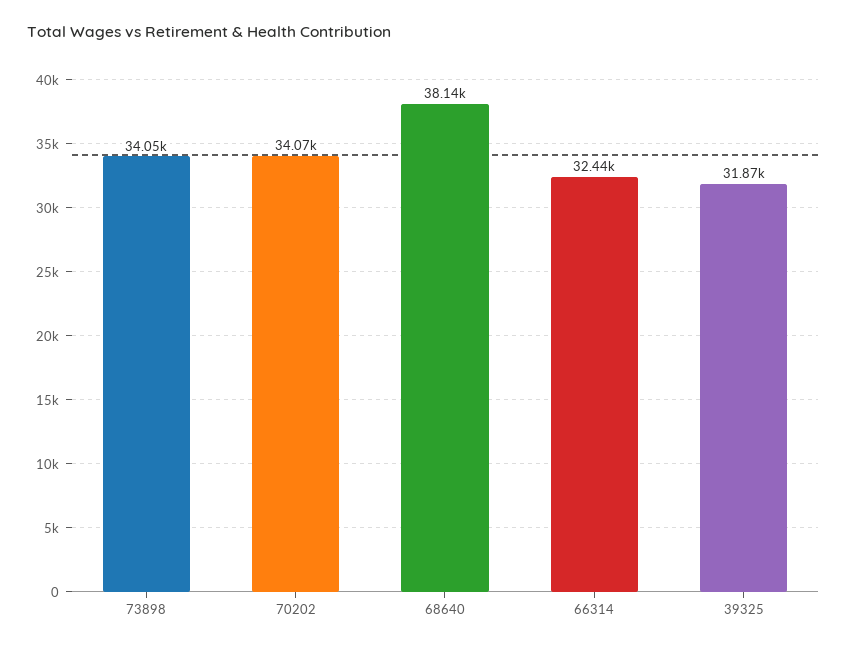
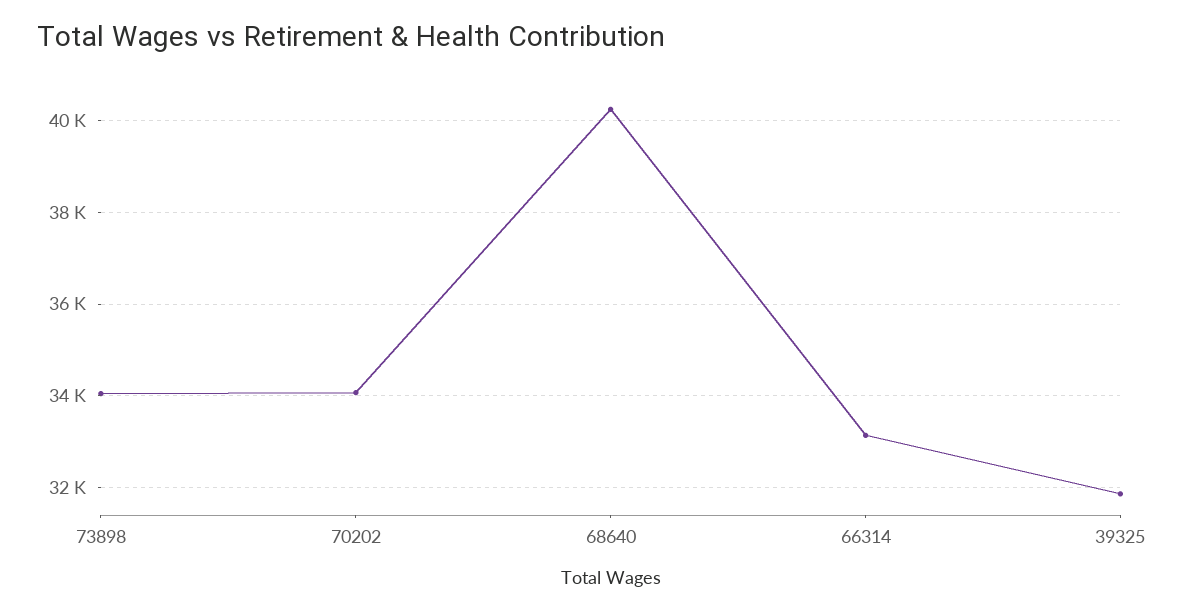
68640: 38140 -> 40200
66314: 32440 -> 33200

